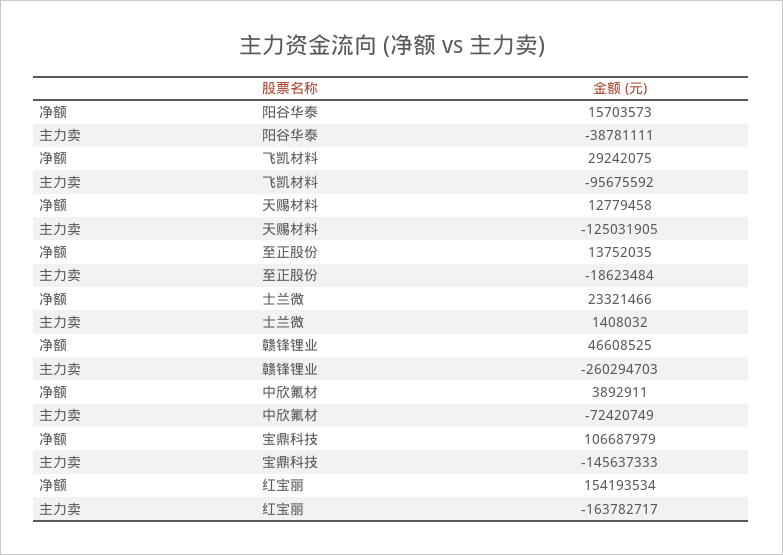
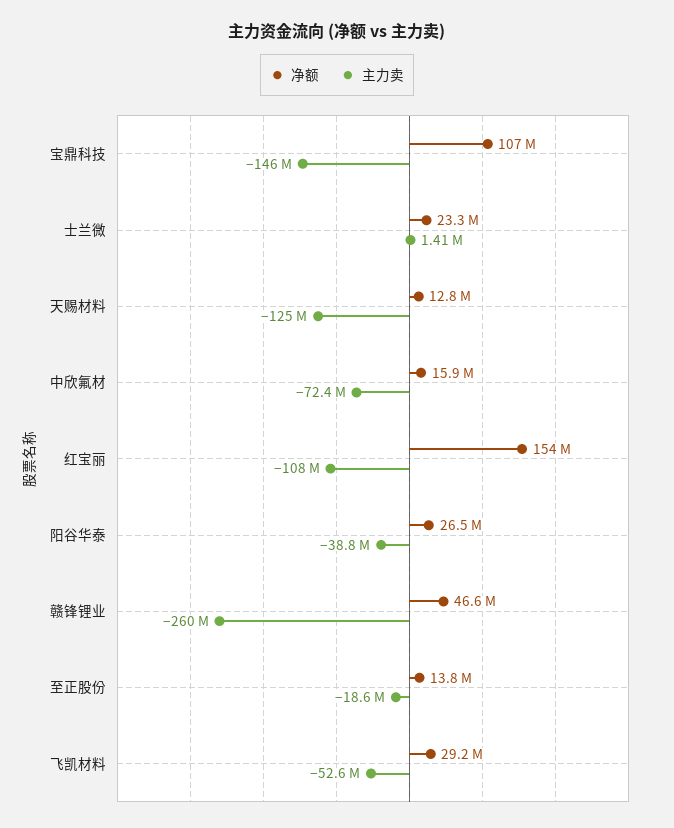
净额, 阳谷华泰: 15703573 -> 26500000
主力卖, 飞凯材料: -95675592 -> -52600000
净额, 中欣氟材: 3892911 -> 15900000
主力卖, 红宝丽: -163782717 -> -108000000

